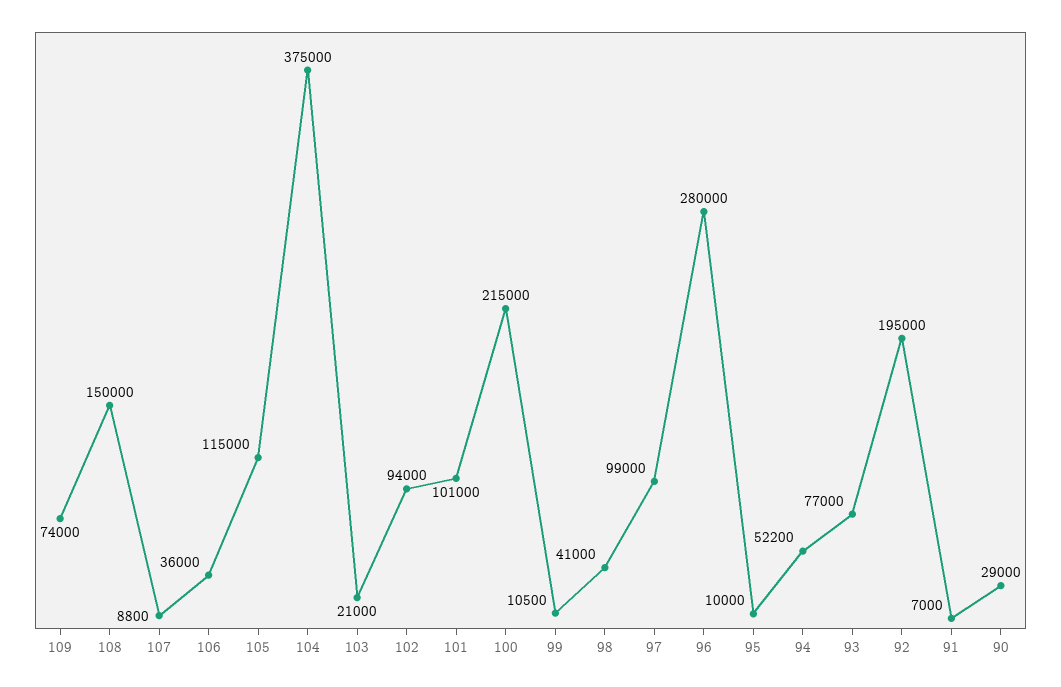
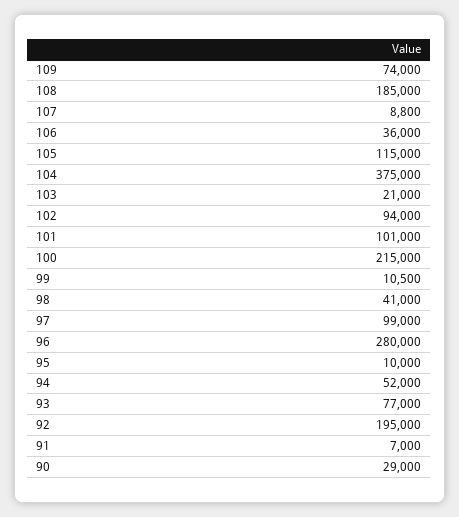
108: 150000 -> 185000
94: 52200 -> 52000

